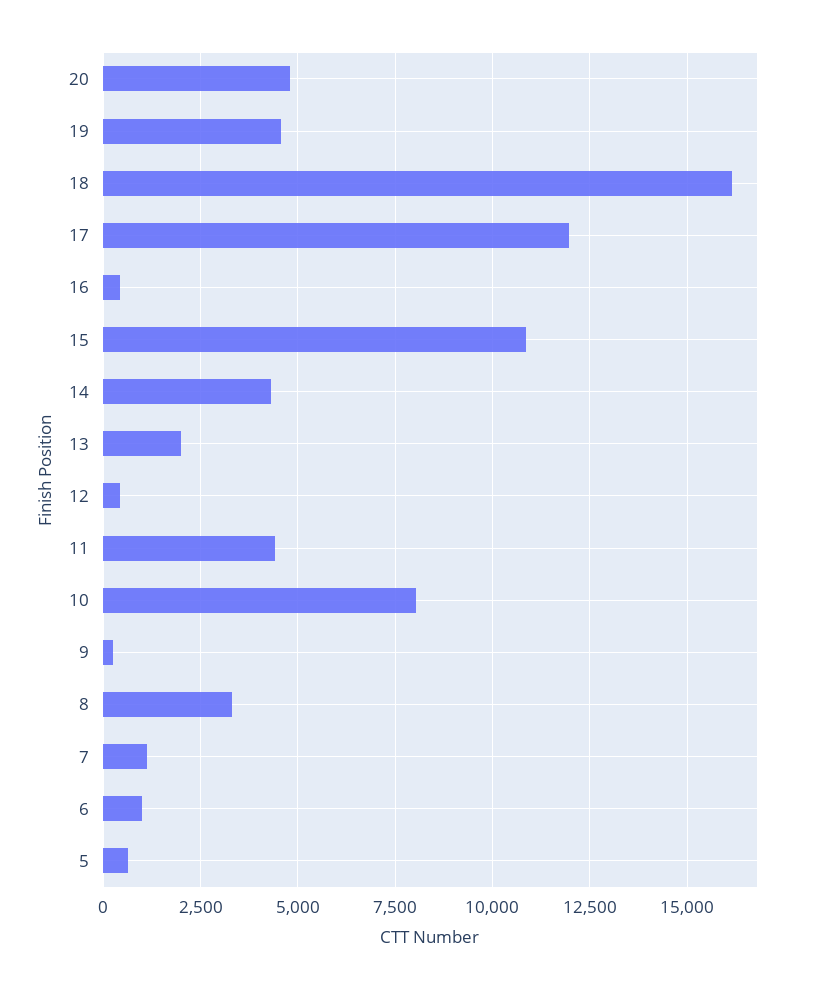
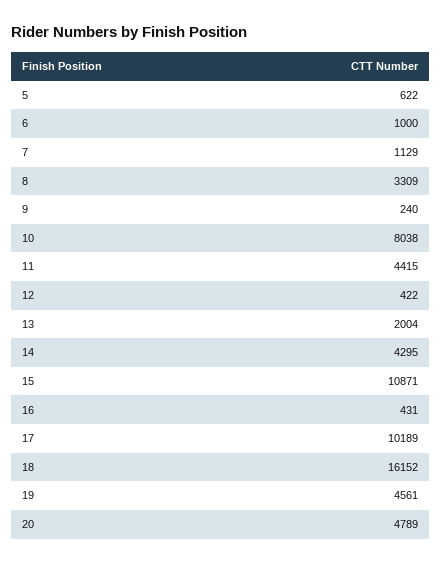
17: 12000 -> 10189

